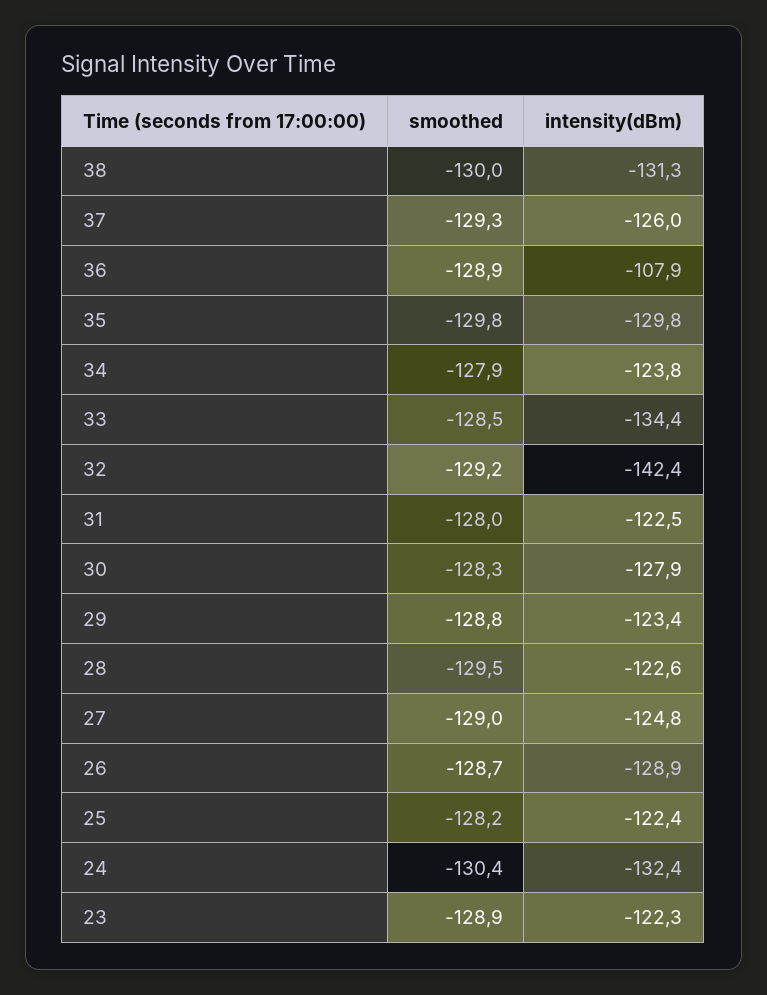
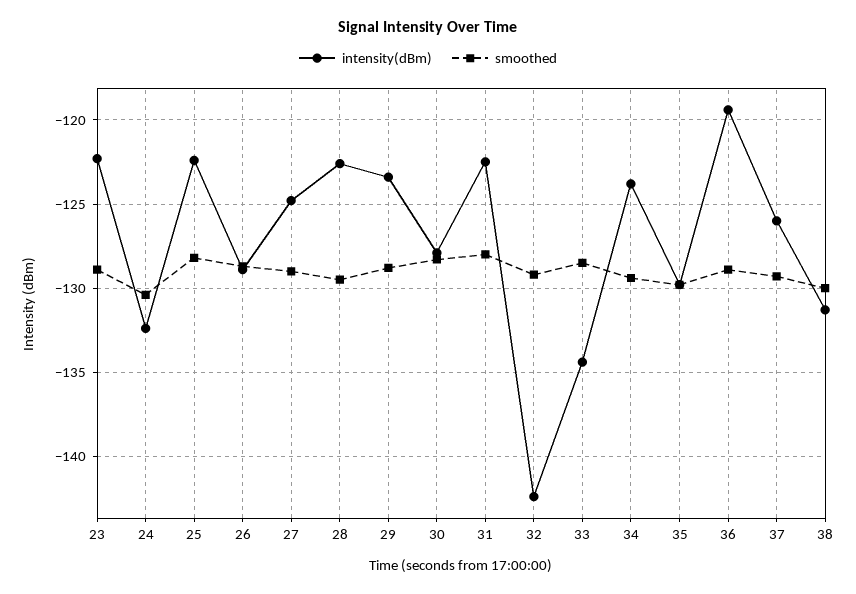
intensity(dBm), 36: -107.9 -> -119.5
smoothed, 34: -127.9 -> -129.5

